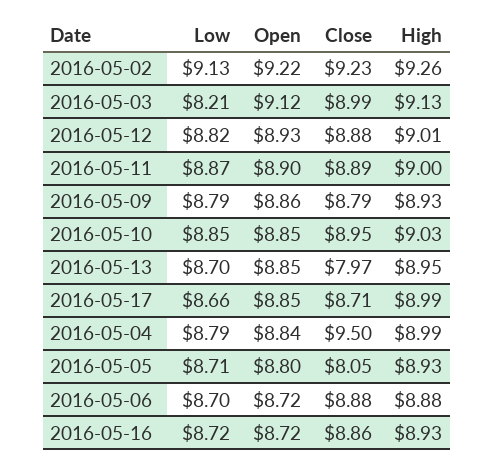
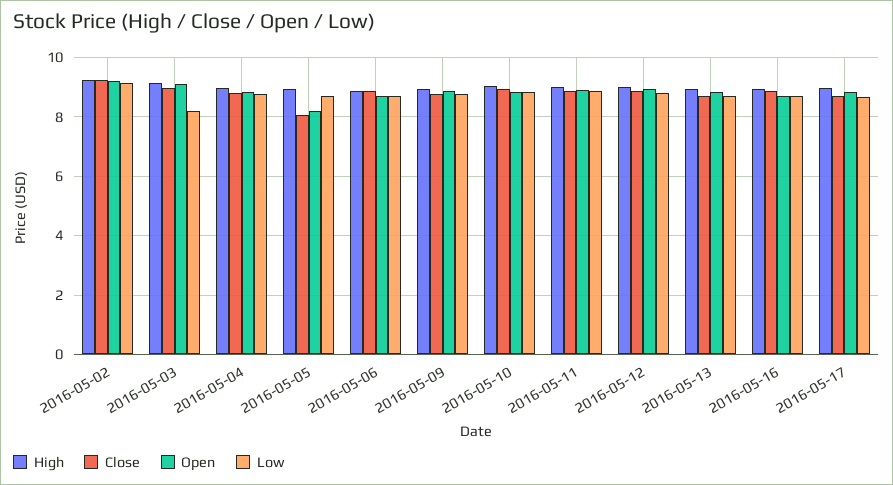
Close, 2016-05-13: 7.97 -> 8.75
Close, 2016-05-04: 9.5 -> 8.75
Open, 2016-05-05: 8.8 -> 8.25

